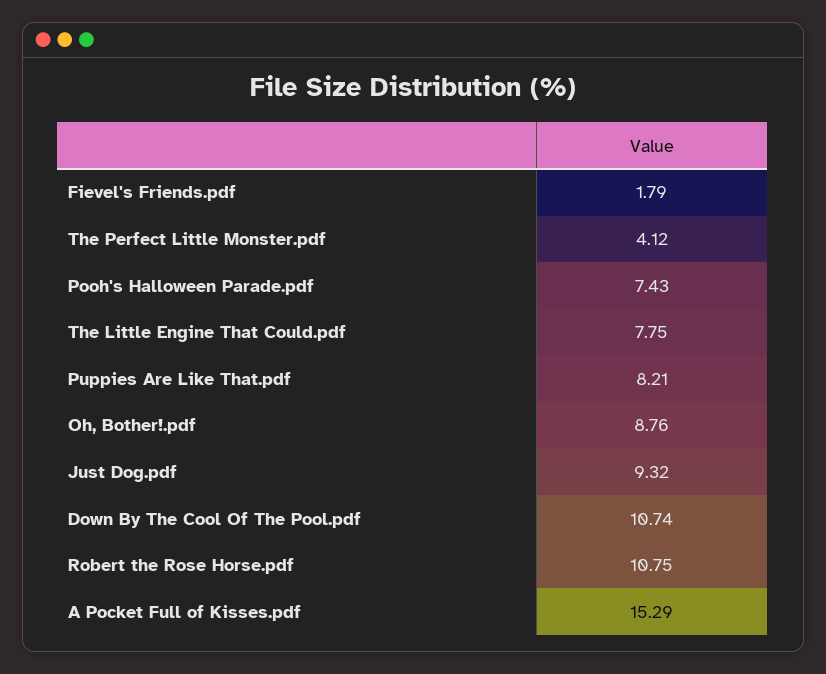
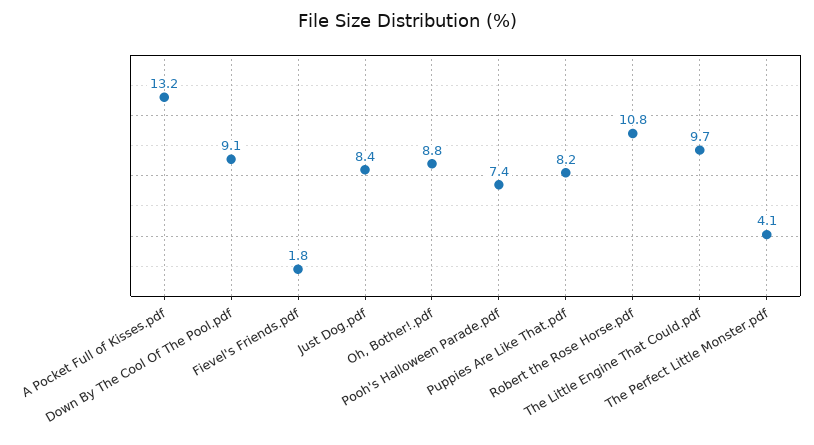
The Little Engine That Could.pdf: 7.75 -> 9.7
Just Dog.pdf: 9.32 -> 8.4
Down By The Cool Of The Pool.pdf: 10.74 -> 9.1
A Pocket Full of Kisses.pdf: 15.29 -> 13.2

